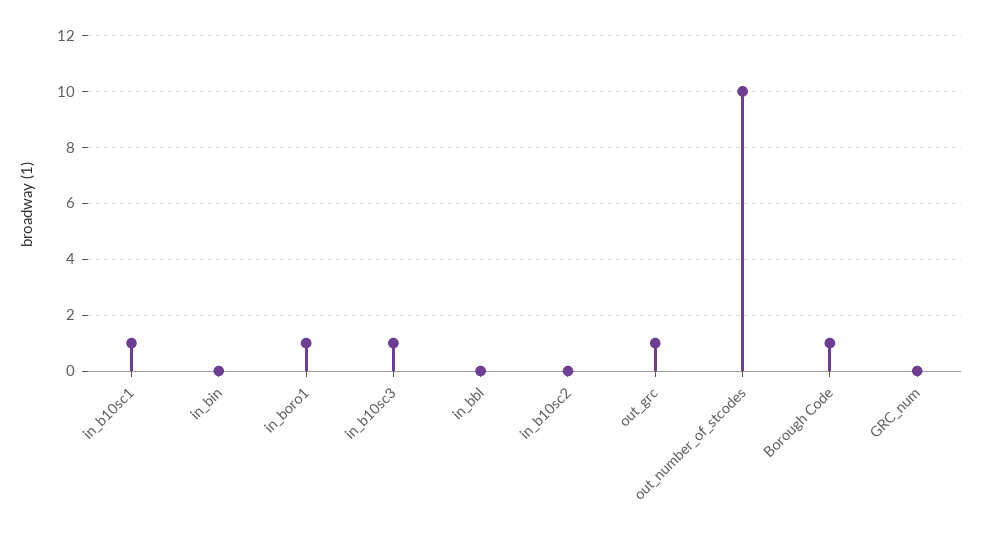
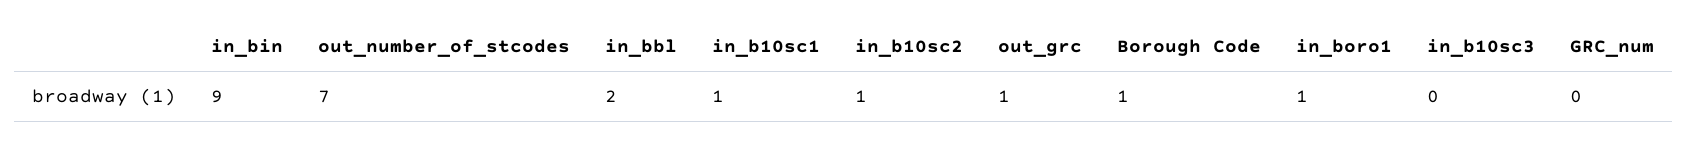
in_bin: 0 -> 9
in_b10sc3: 1 -> 0
in_bbl: 0 -> 2
in_b10sc2: 0 -> 1
out_number_of_stcodes: 10 -> 7

